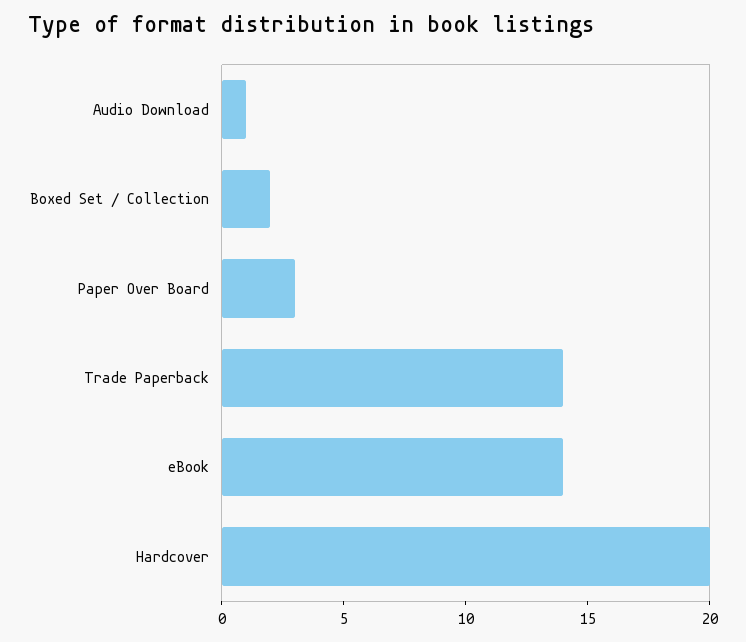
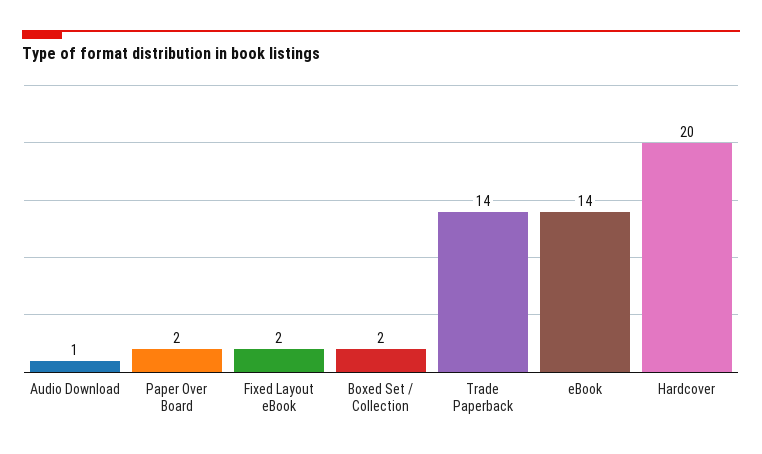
Paper Over Board: 3 -> 2
Fixed Layout eBook: none -> 2

